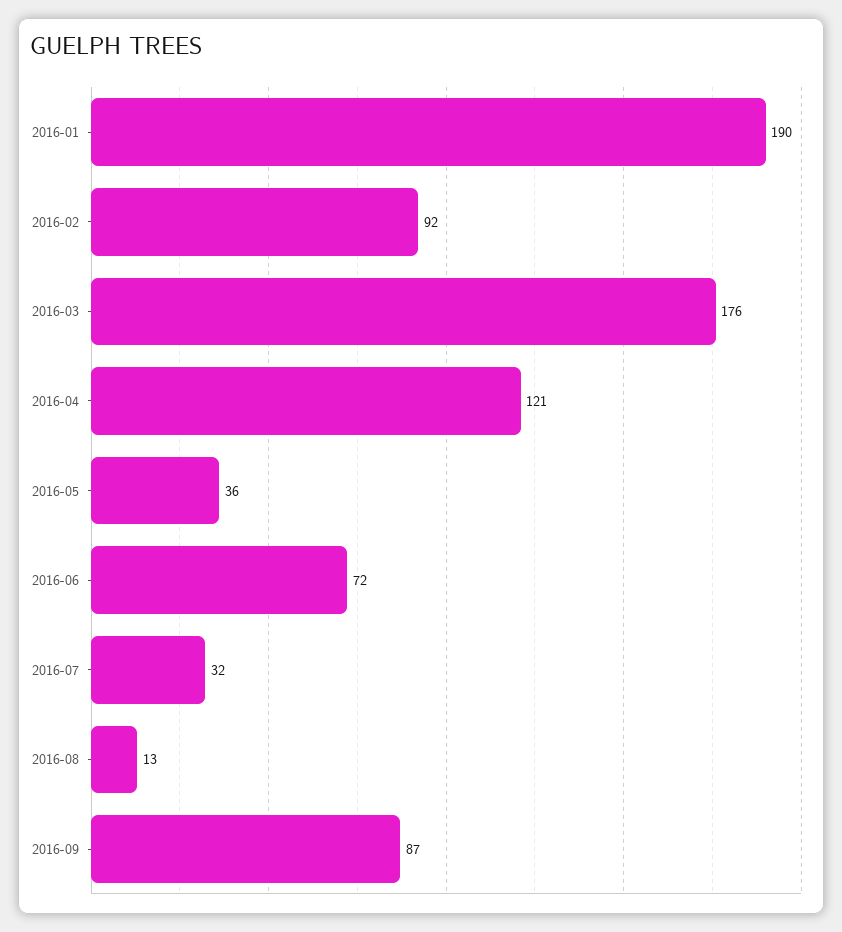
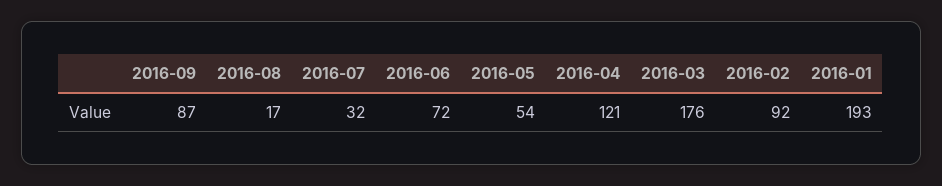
2016-01: 190 -> 193
2016-05: 36 -> 54
2016-08: 13 -> 17

